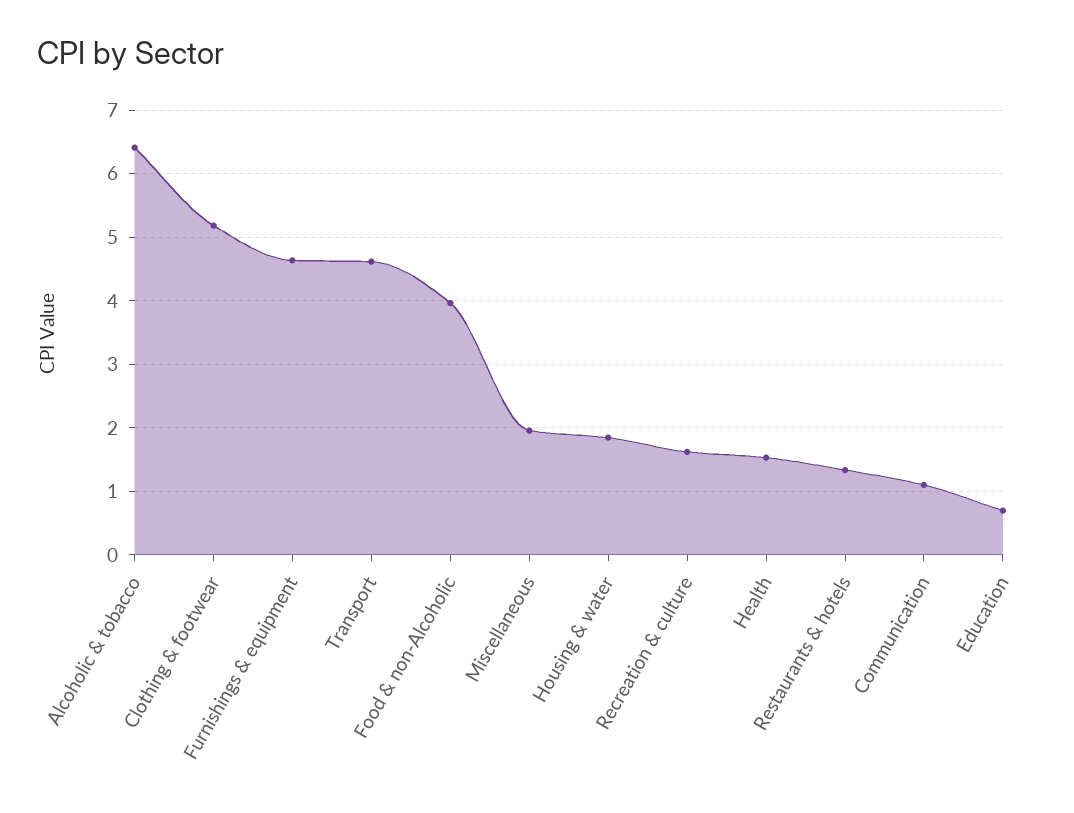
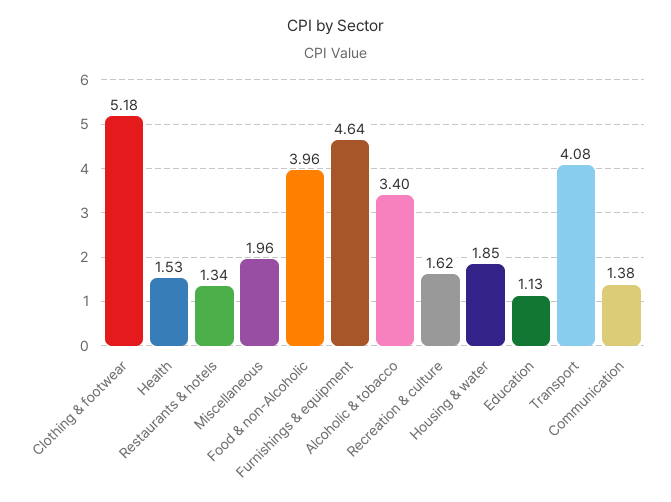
Alcoholic & tobacco: 6.4 -> 3.4
Transport: 4.6 -> 4.08
Communication: 1.1 -> 1.38
Education: 0.7 -> 1.13

